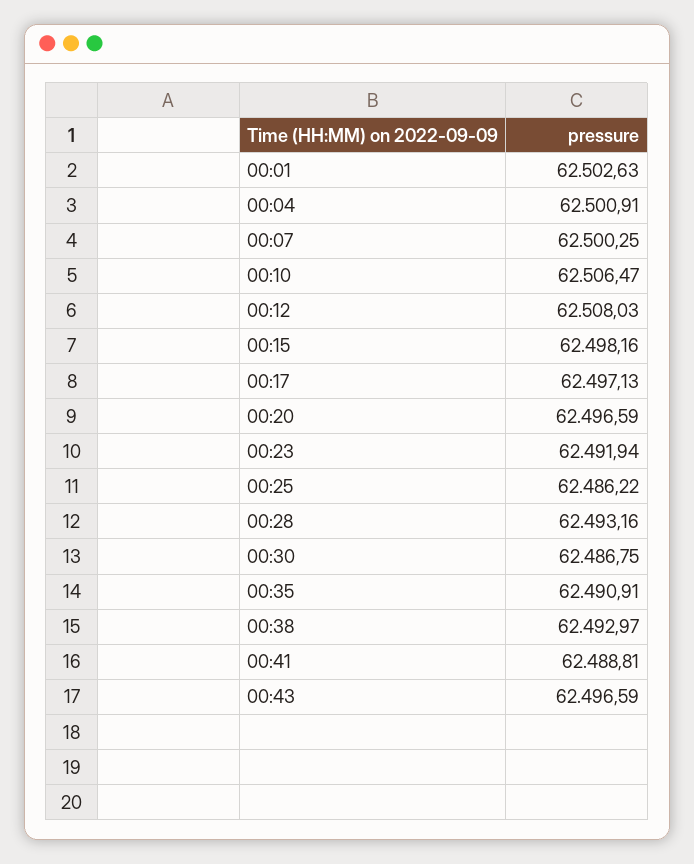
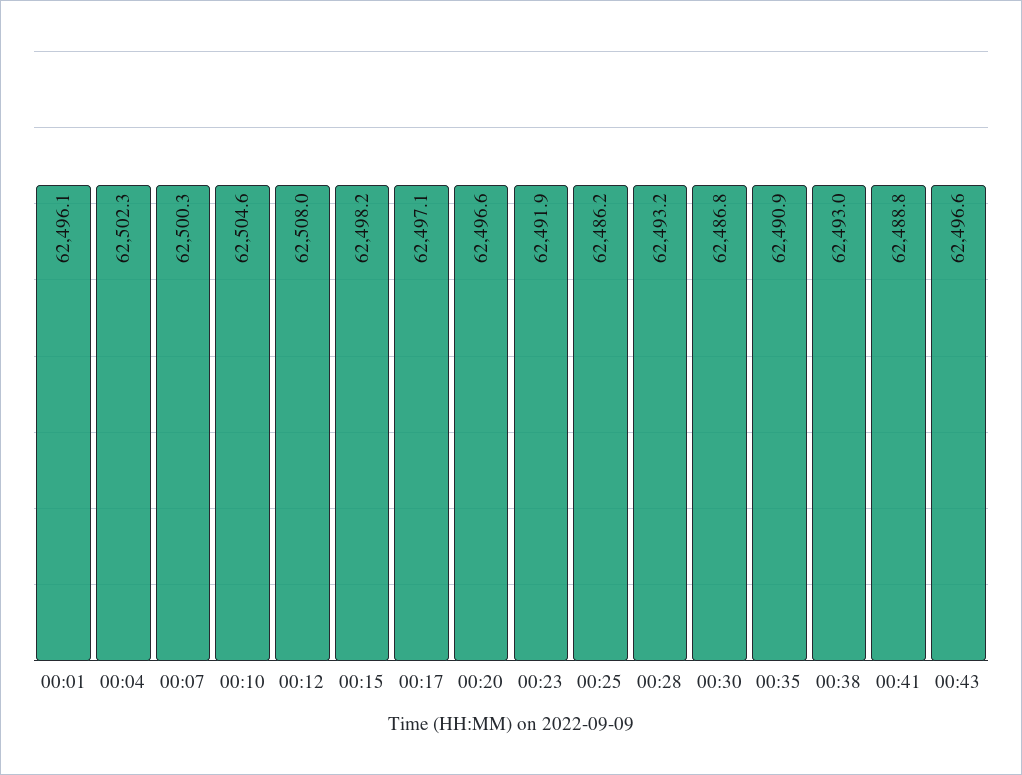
00:01: 62502.63 -> 62496.1
00:04: 62500.91 -> 62502.3
00:10: 62506.47 -> 62504.6

